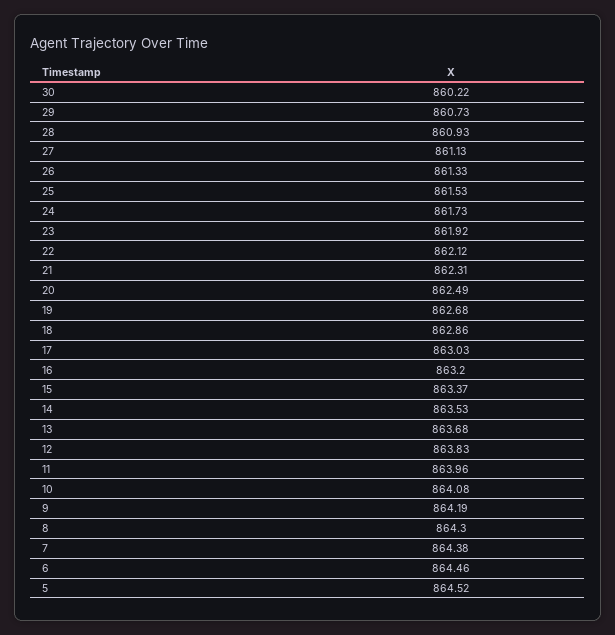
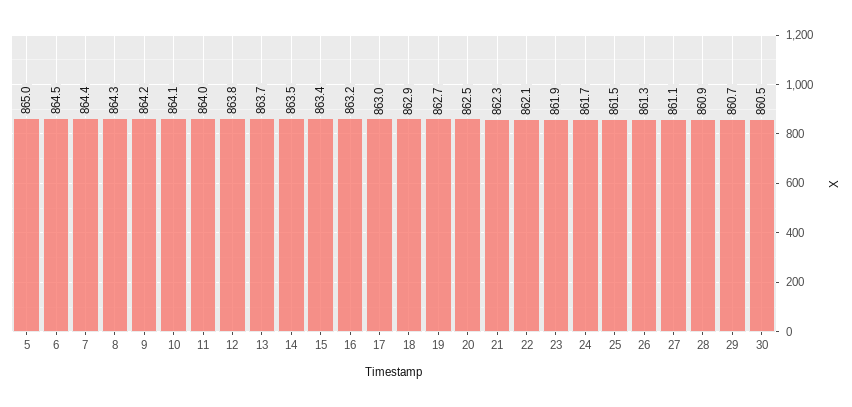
30: 860.22 -> 860.5
5: 864.52 -> 865

